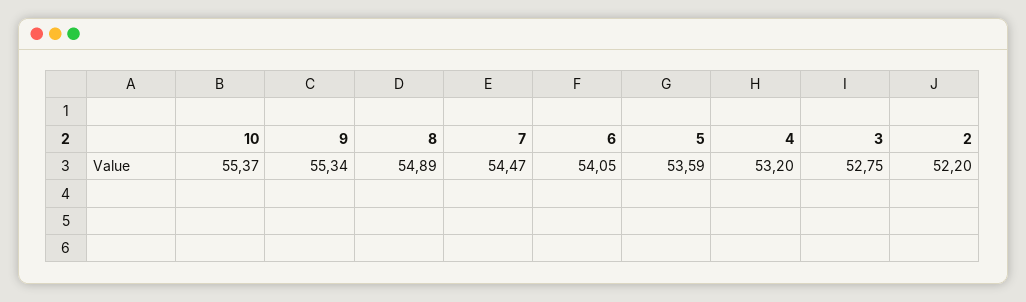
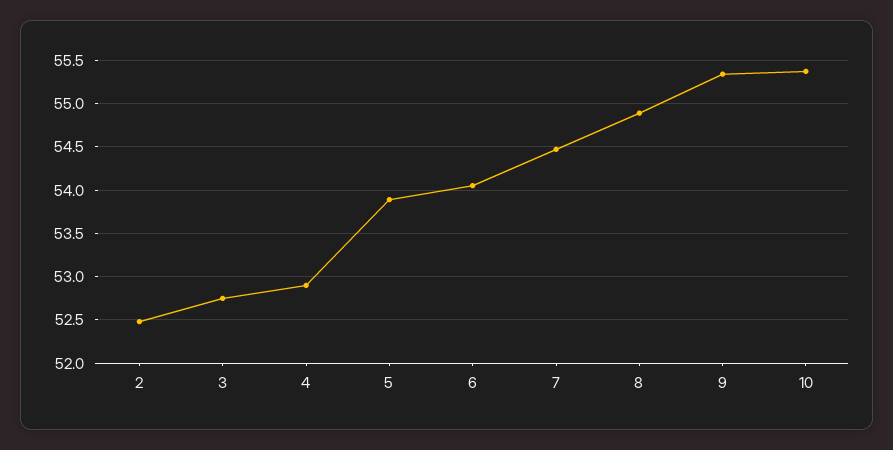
5: 53.59 -> 53.9
4: 53.2 -> 52.9
2: 52.2 -> 52.5

